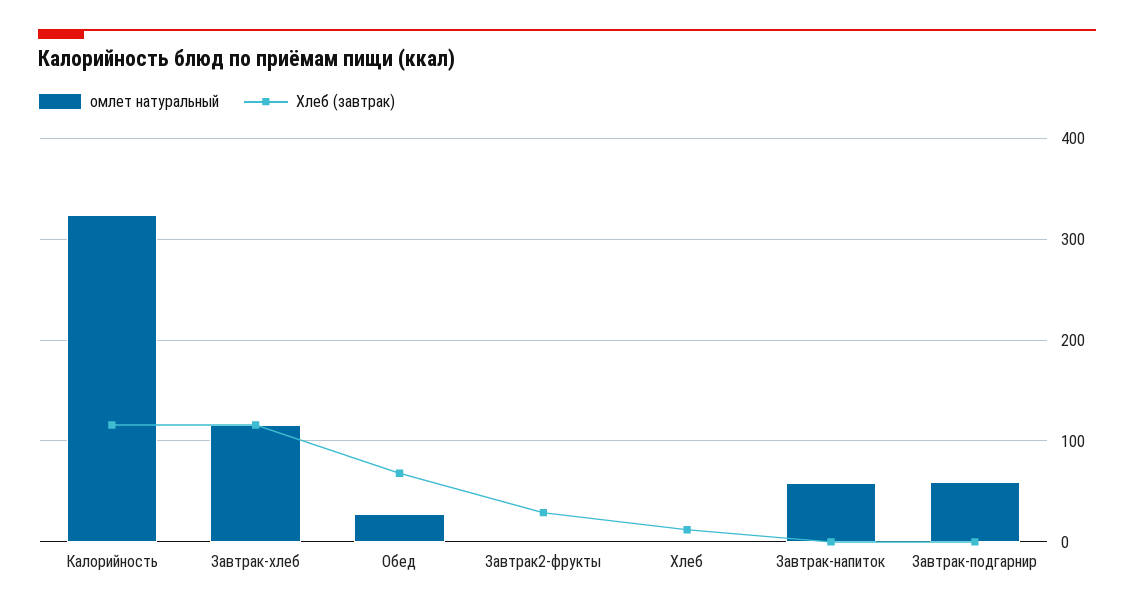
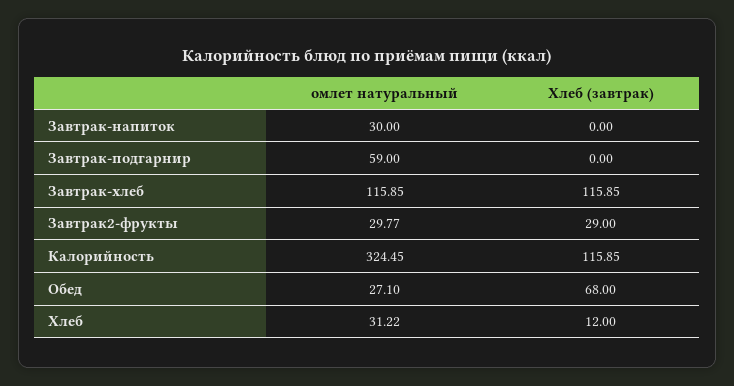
омлет натуральный, Завтрак2-фрукты: 0 -> 29.77
омлет натуральный, Хлеб: 0 -> 31.22
омлет натуральный, Завтрак-напиток: 60 -> 30

